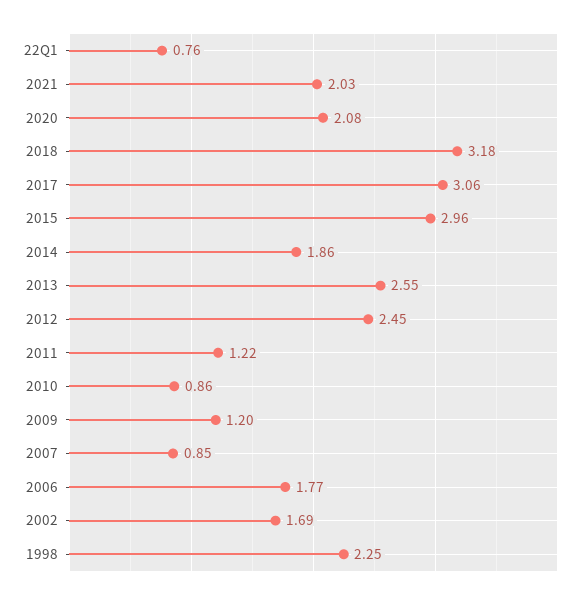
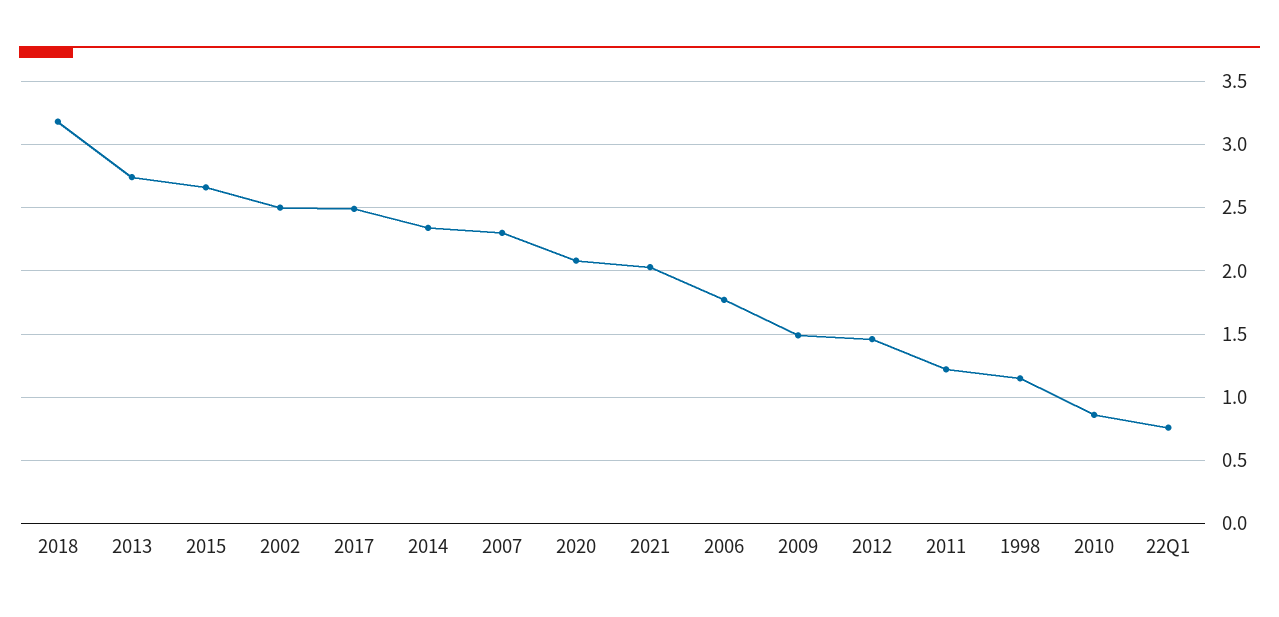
2017: 3.06 -> 2.5
2015: 2.96 -> 2.65
2014: 1.86 -> 2.35
2013: 2.55 -> 2.75
2012: 2.45 -> 1.45
2009: 1.2 -> 1.5
2007: 0.85 -> 2.3
2002: 1.69 -> 2.5
1998: 2.25 -> 1.15

